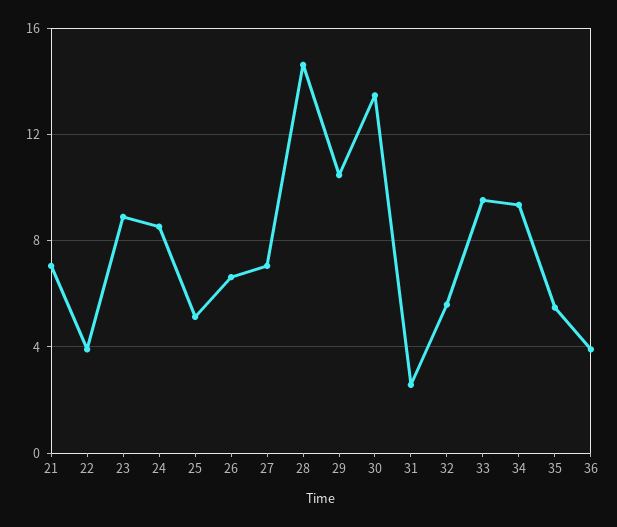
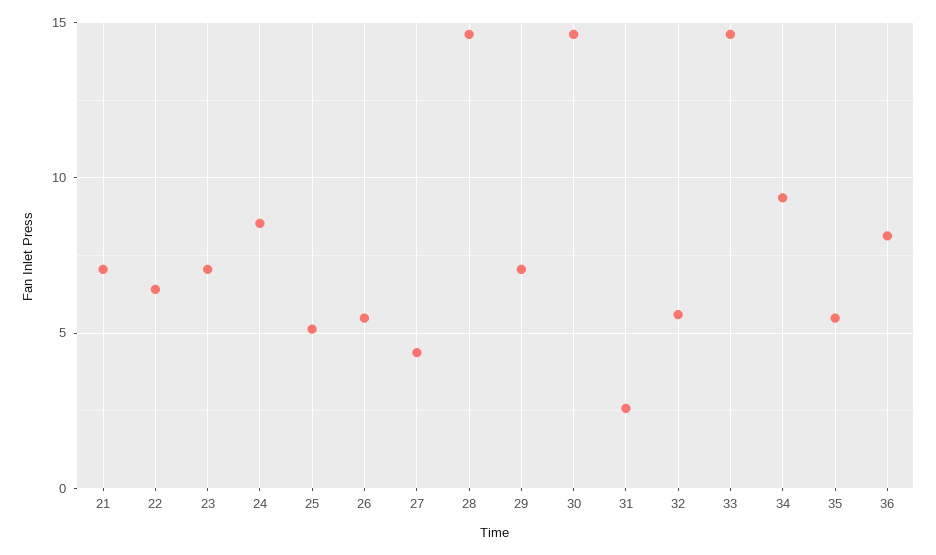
22: 4 -> 6.5
23: 9 -> 7
26: 6.5 -> 5.5
27: 7 -> 4.5
29: 10.5 -> 7
30: 13.5 -> 14.5
33: 9.5 -> 14.5
36: 4 -> 8

